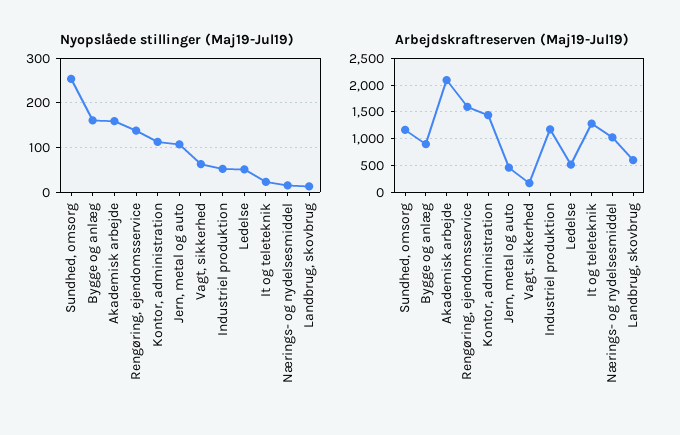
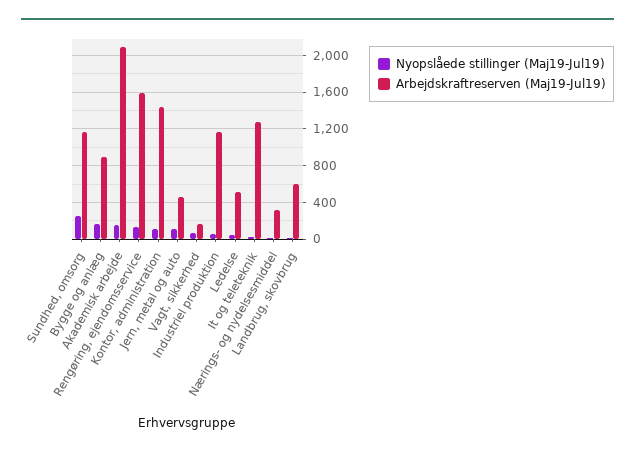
Arbejdskraftreserven (Maj19-Jul19), Nærings- og nydelsesmiddel: 1000 -> 300

